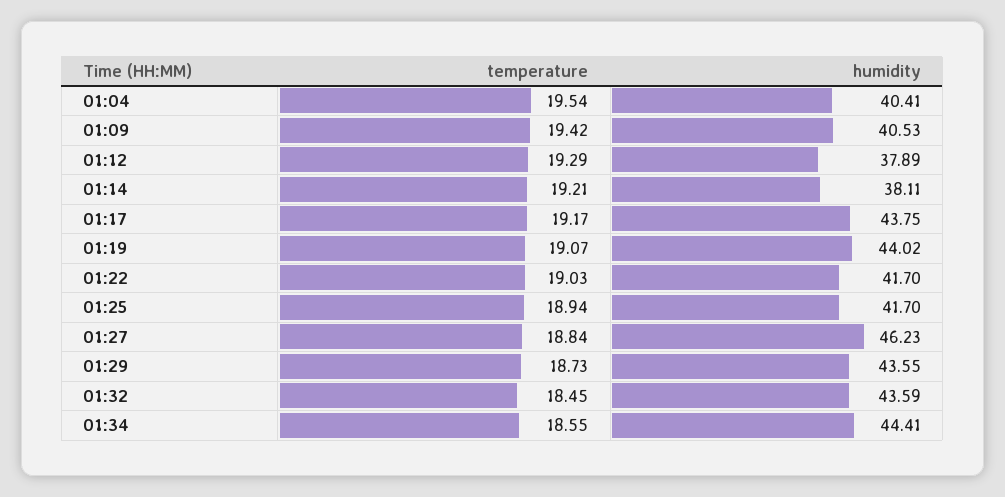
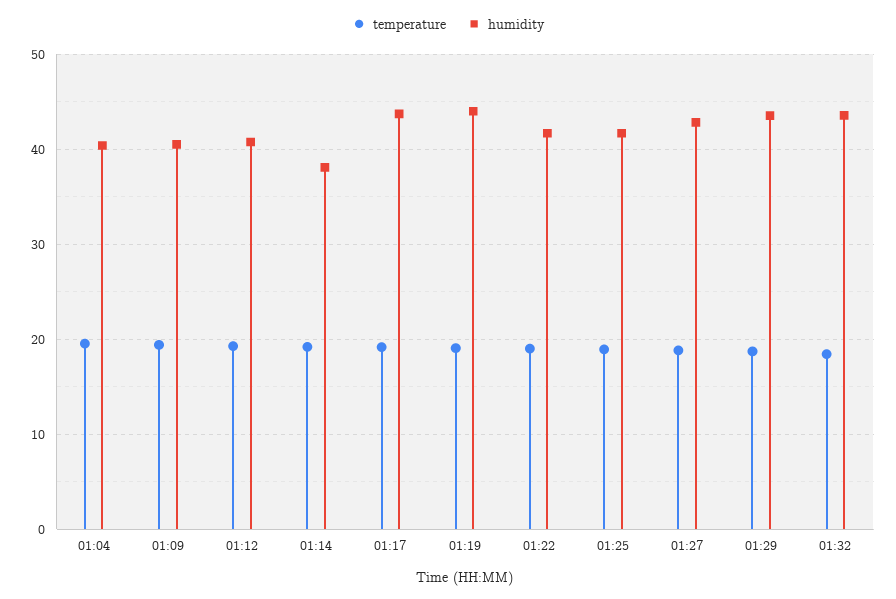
humidity, 01:12: 37.89 -> 41
humidity, 01:27: 46.23 -> 43
temperature, 01:34: 18.55 -> none
humidity, 01:34: 44.41 -> none

